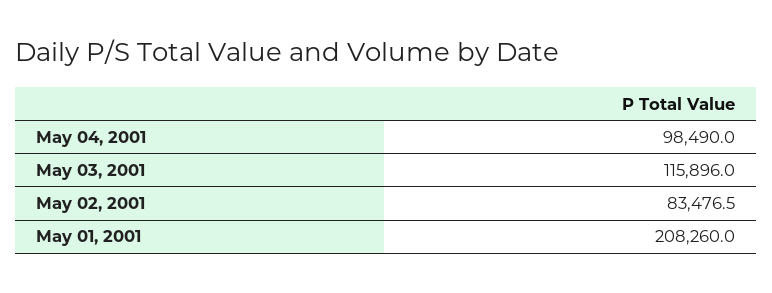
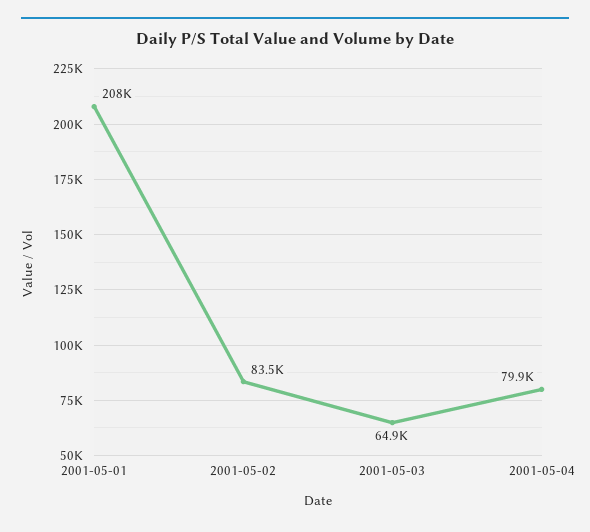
May 04, 2001: 98490 -> 79900
May 03, 2001: 115896 -> 64900

